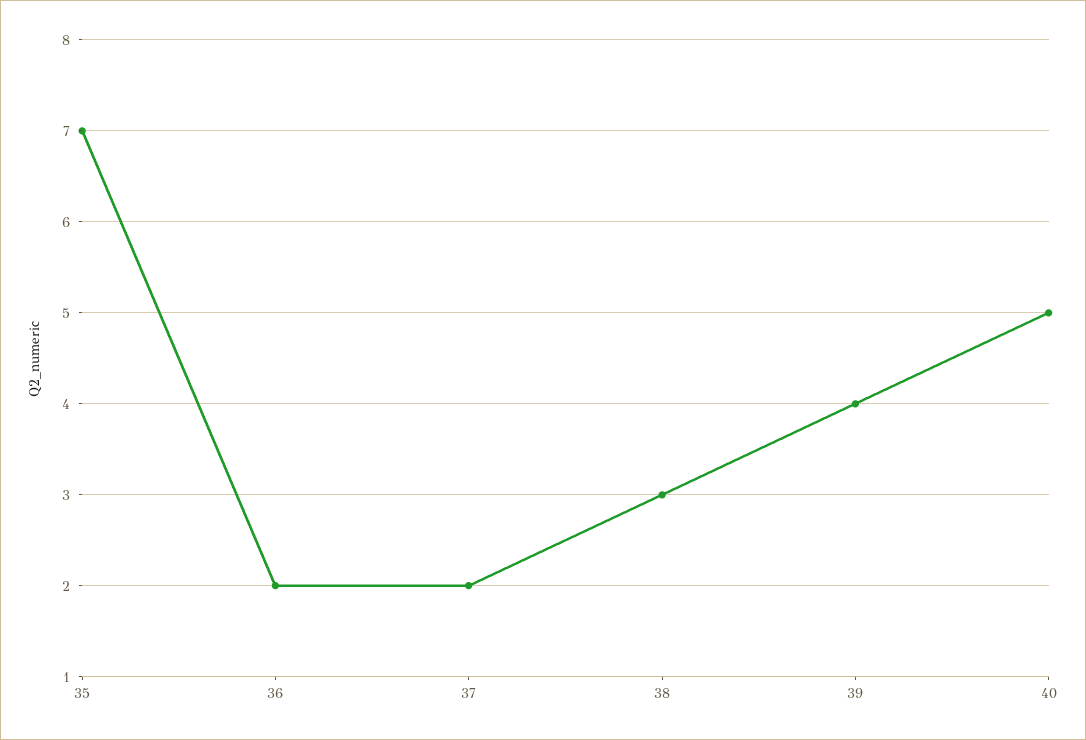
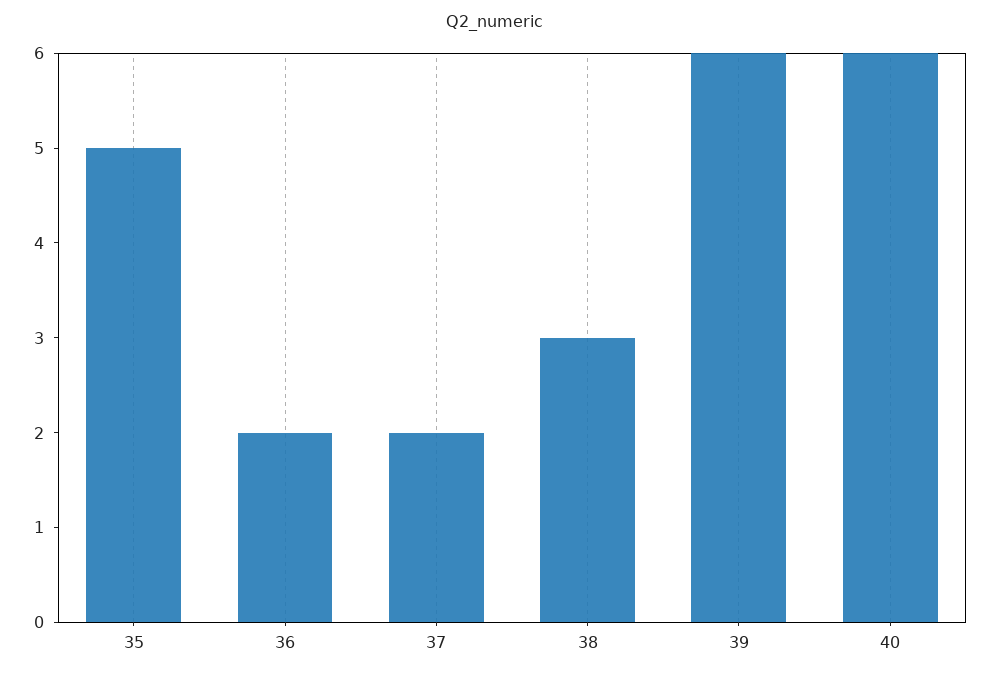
35: 7 -> 5
39: 4 -> 6
40: 5 -> 6

